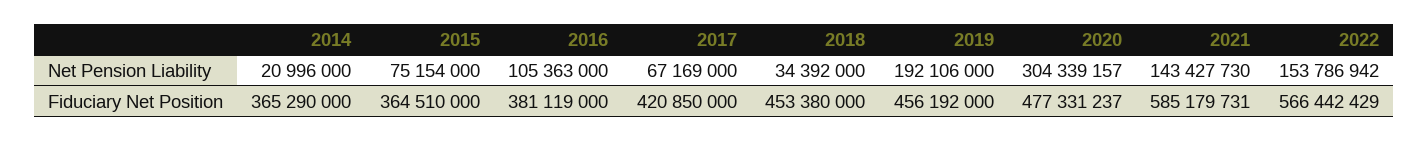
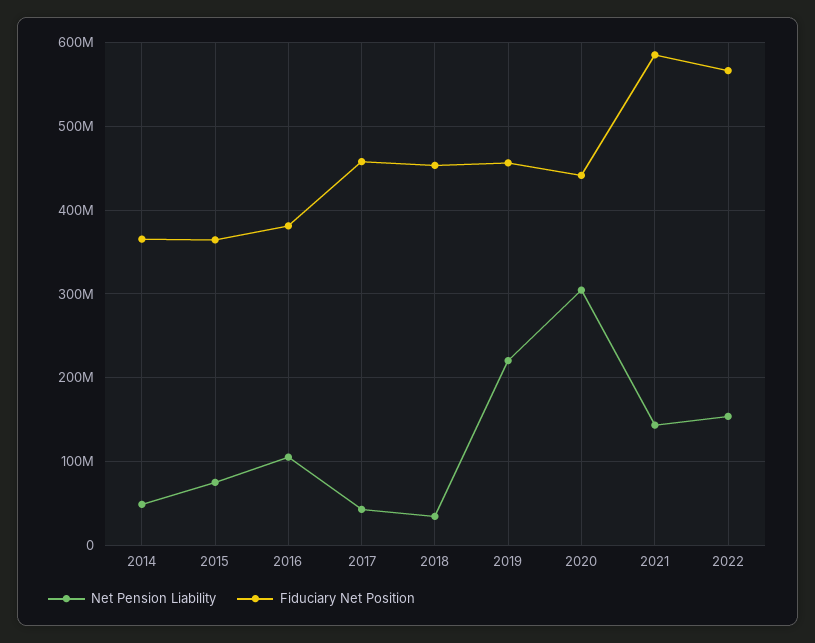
Net Pension Liability, 2014: 20996000 -> 50000000
Net Pension Liability, 2017: 67169000 -> 40000000
Net Pension Liability, 2019: 192106000 -> 220000000
Fiduciary Net Position, 2017: 420850000 -> 460000000
Fiduciary Net Position, 2020: 477331237 -> 440000000

